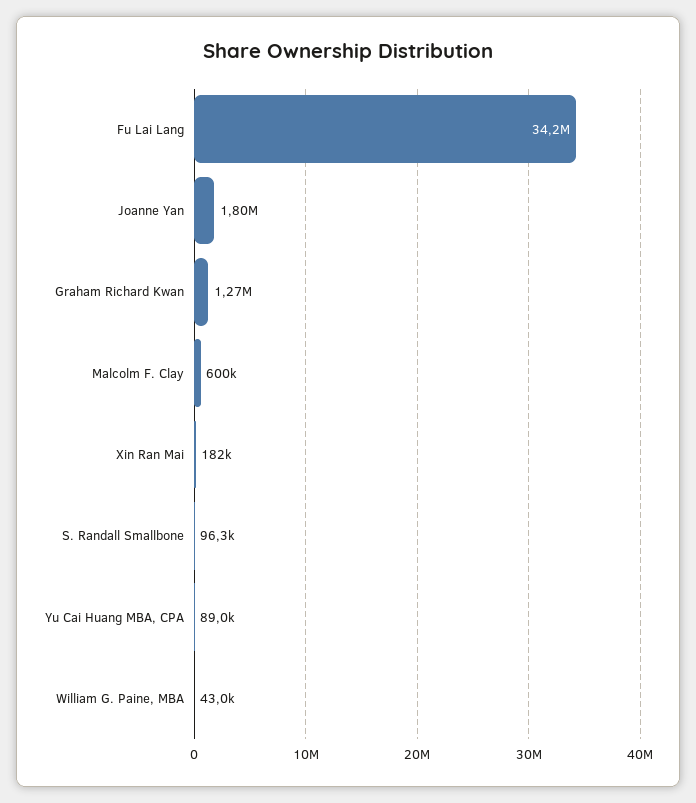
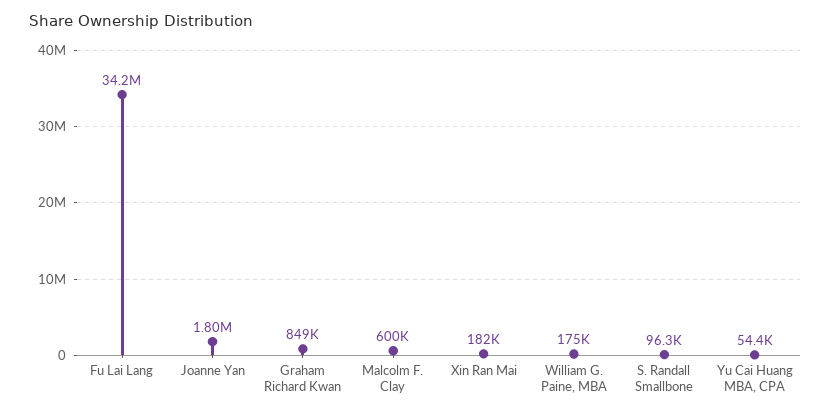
Graham Richard Kwan: 1270000 -> 849000
Yu Cai Huang MBA, CPA: 89000 -> 54400
William G. Paine, MBA: 43000 -> 175000

